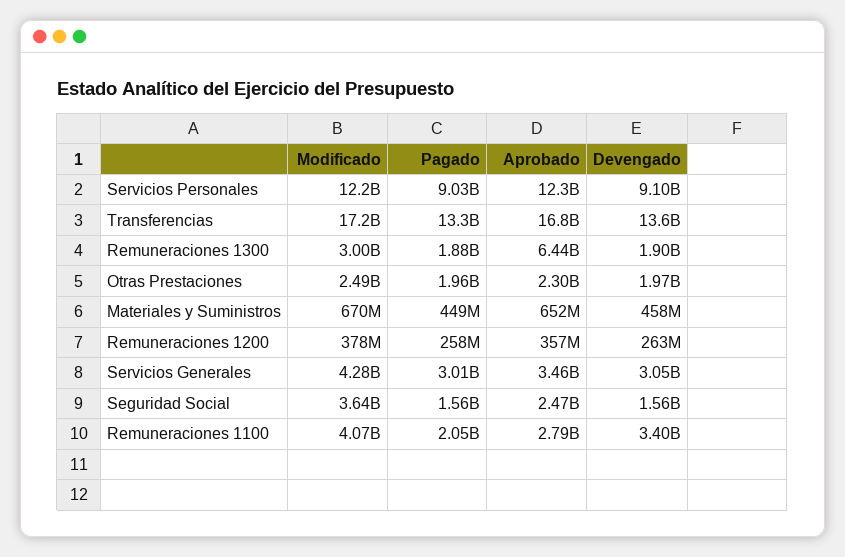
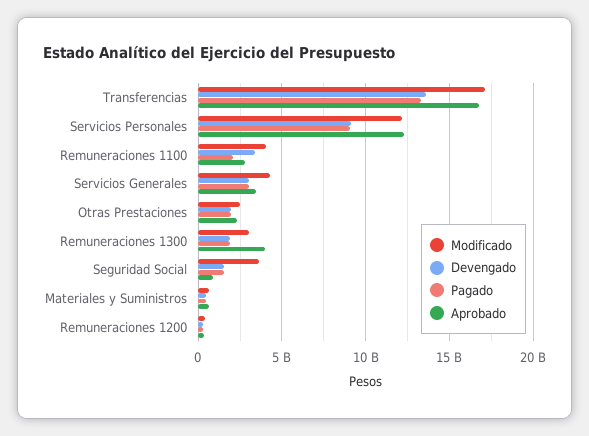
Aprobado, Remuneraciones 1300: 6440000000 -> 4000000000
Aprobado, Seguridad Social: 2470000000 -> 1000000000

